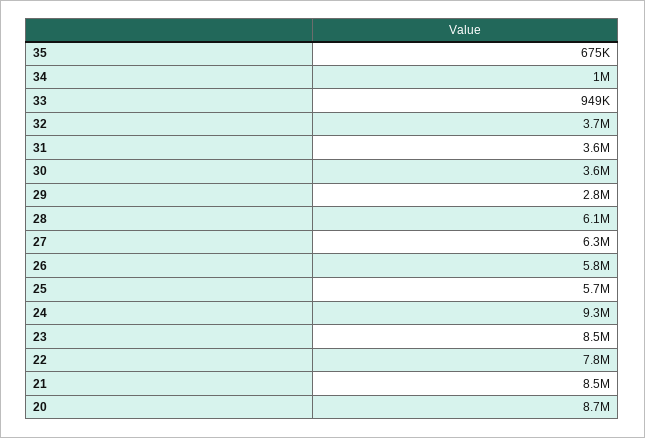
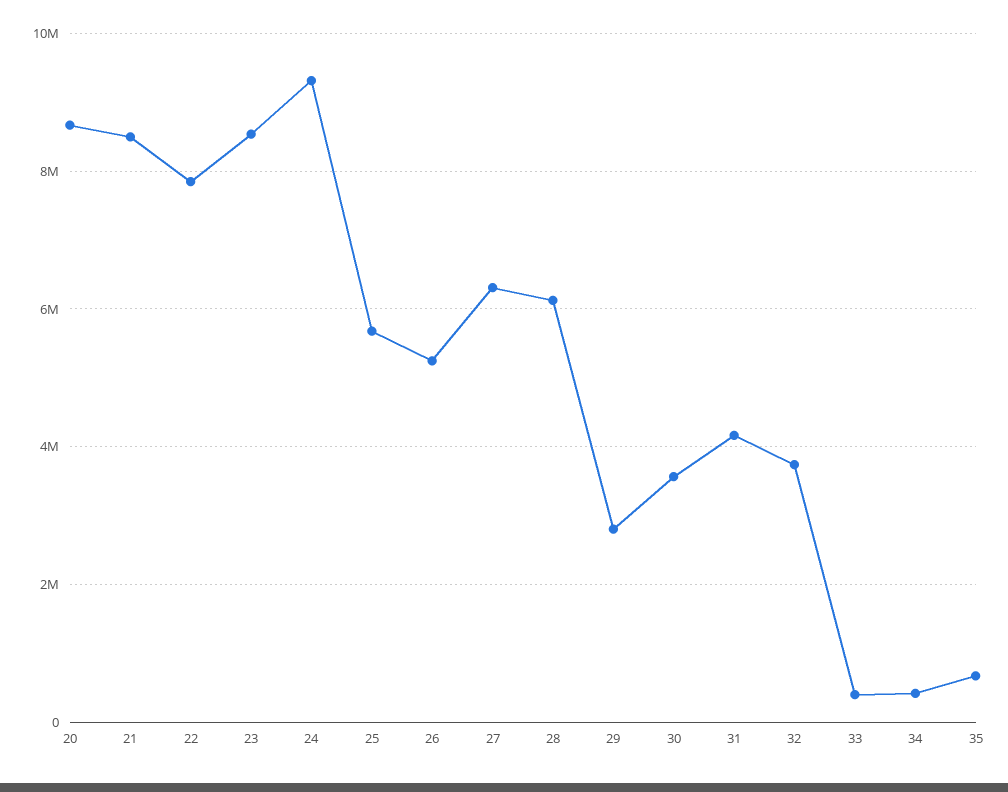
34: 1000000 -> 400000
33: 949000 -> 400000
31: 3600000 -> 4200000
26: 5800000 -> 5200000

